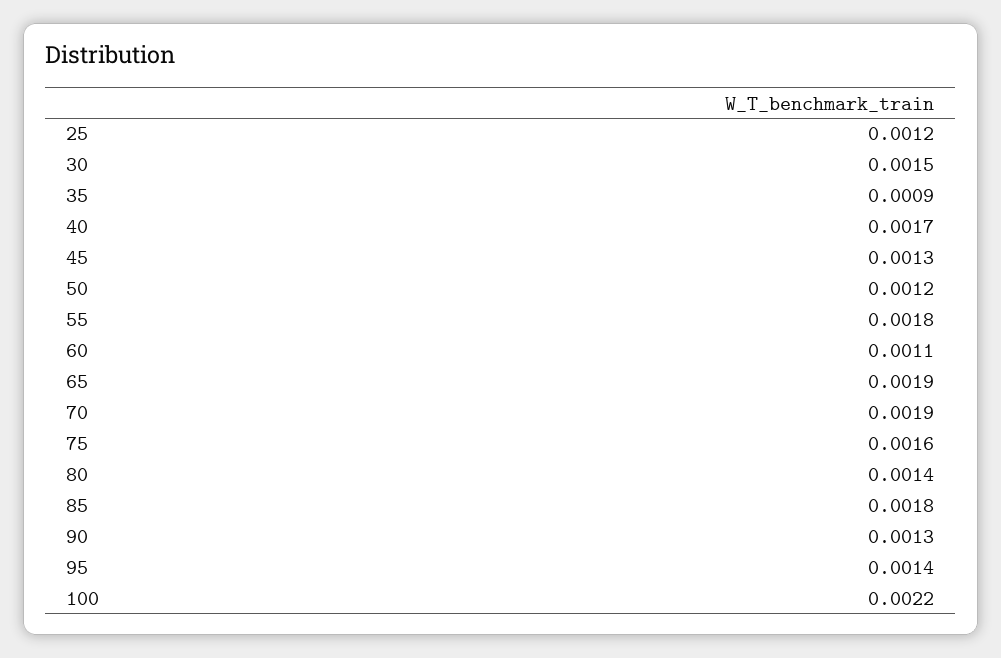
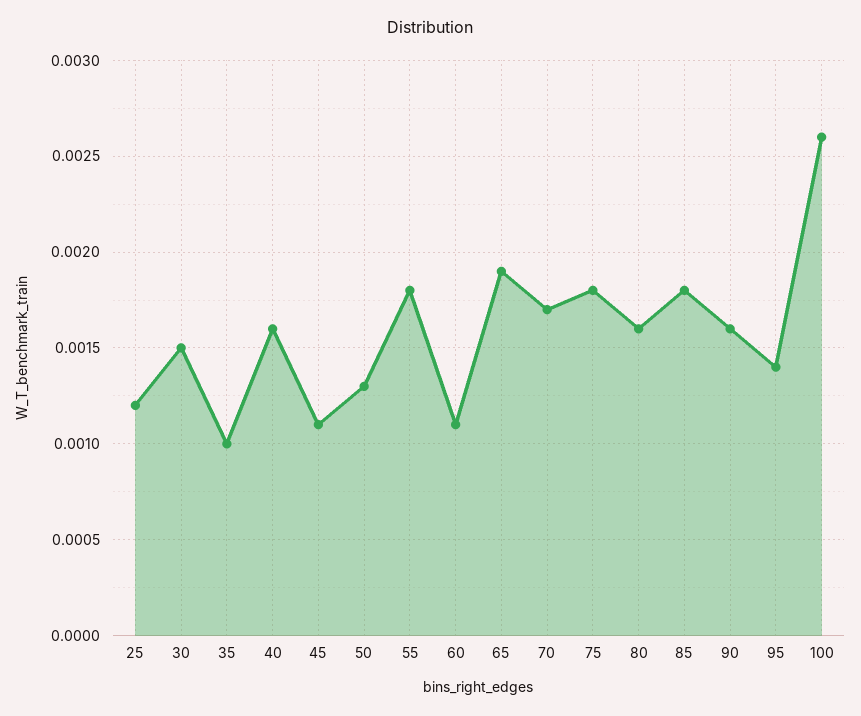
35: 0.0009 -> 0.001
40: 0.0017 -> 0.0016
45: 0.0013 -> 0.0011
50: 0.0012 -> 0.0013
70: 0.0019 -> 0.0017
75: 0.0016 -> 0.0018
80: 0.0014 -> 0.0016
90: 0.0013 -> 0.0016
100: 0.0022 -> 0.0026

